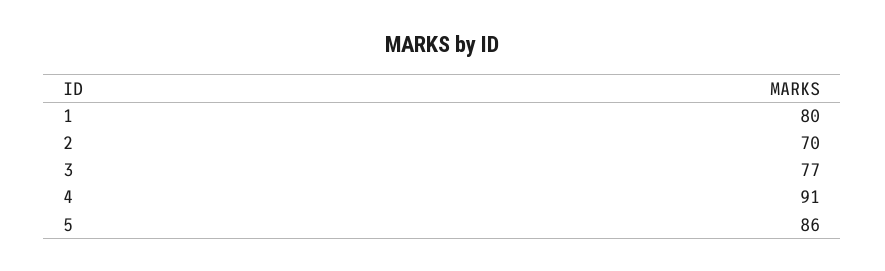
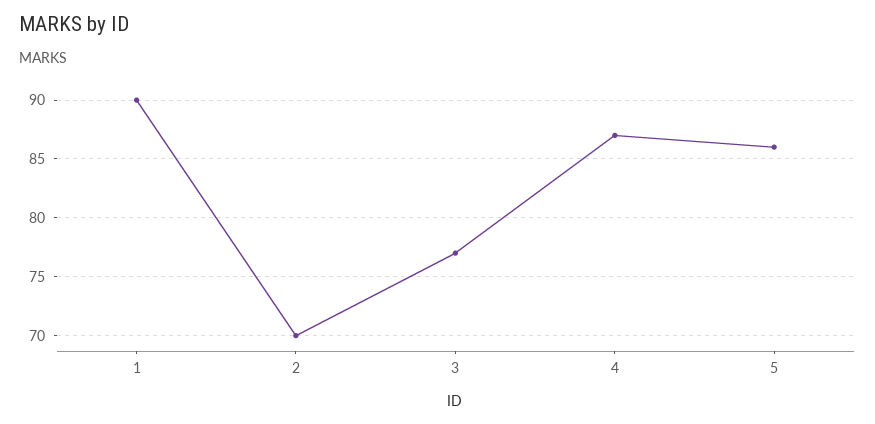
1: 80 -> 90
4: 91 -> 87

